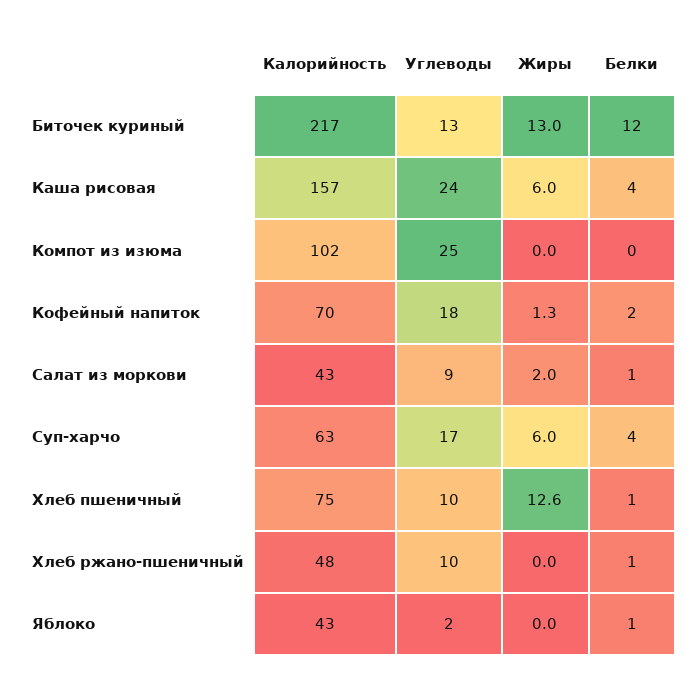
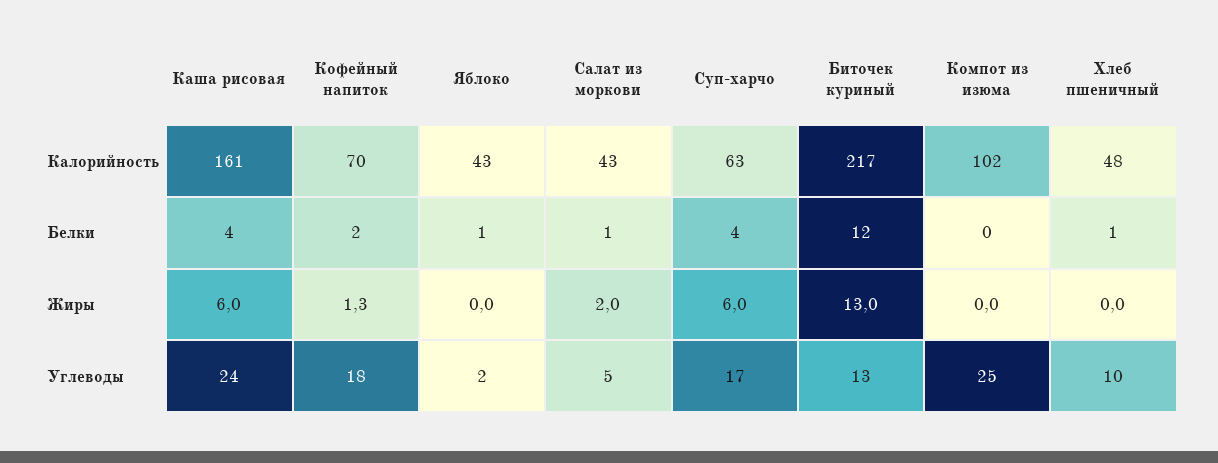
Калорийность, Каша рисовая: 157 -> 161
Углеводы, Салат из моркови: 9 -> 5
Калорийность, Хлеб пшеничный: 75 -> 48
Жиры, Хлеб пшеничный: 12.6 -> 0
Калорийность, Хлеб ржано-пшеничный: 48 -> none
Углеводы, Хлеб ржано-пшеничный: 10 -> none
Жиры, Хлеб ржано-пшеничный: 0 -> none
Белки, Хлеб ржано-пшеничный: 1 -> none

